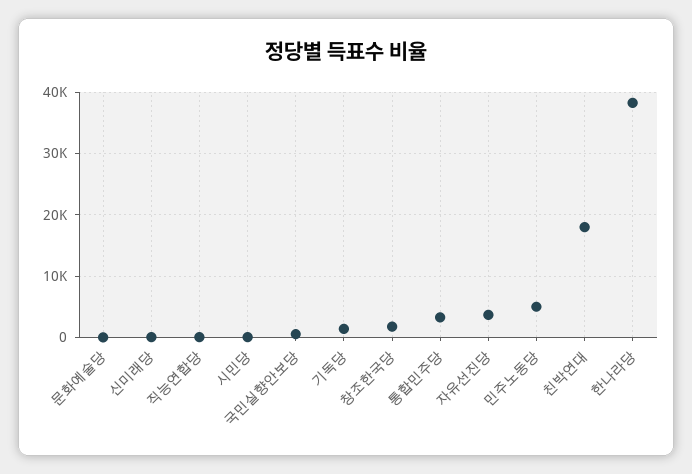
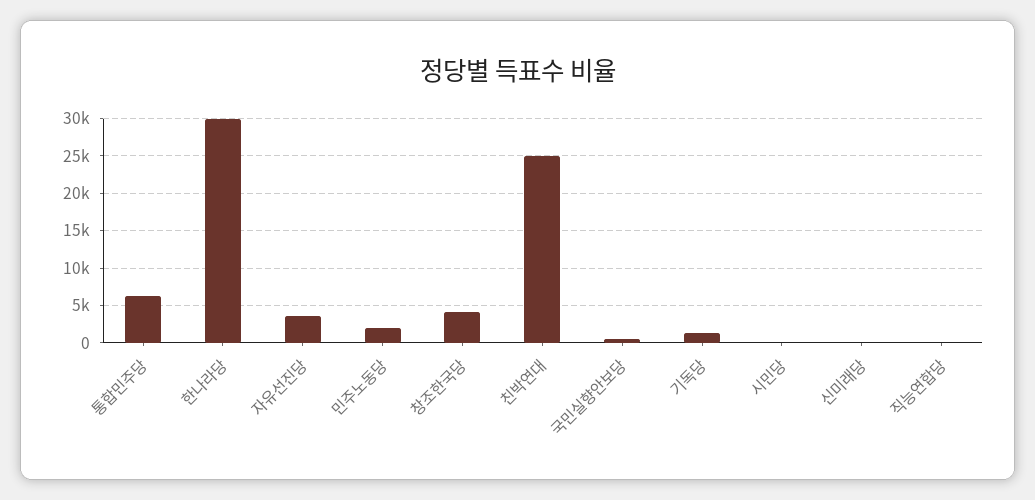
문화예술당: 0 -> none
창조한국당: 2000 -> 4000
통합민주당: 3000 -> 6000
민주노동당: 5000 -> 2000
친박연대: 18000 -> 25000
한나라당: 38000 -> 30000

